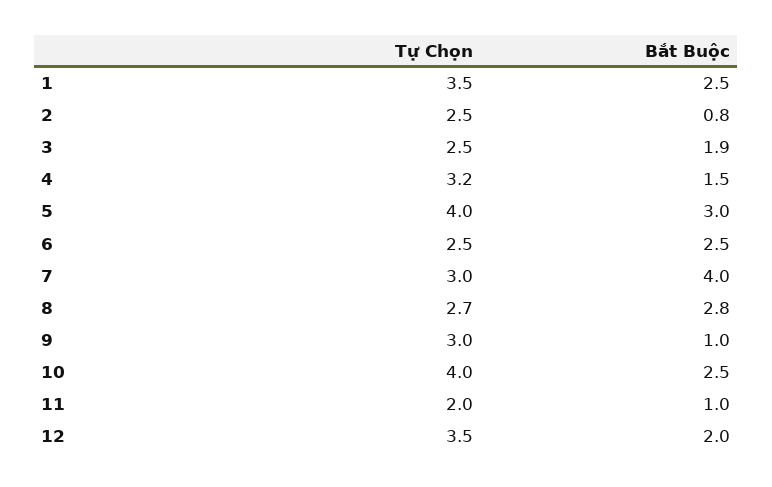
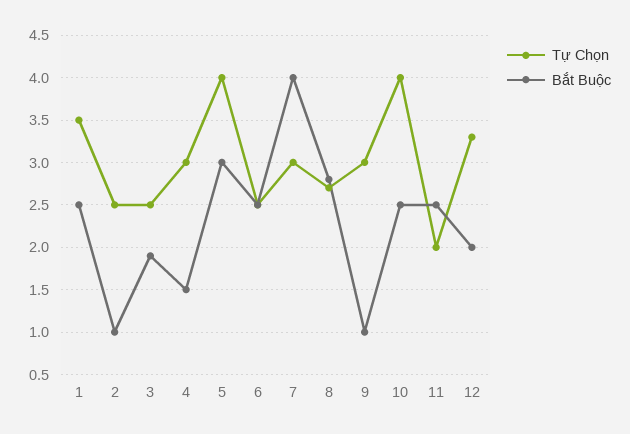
Bắt Buộc, 2: 0.8 -> 1
Tự Chọn, 4: 3.2 -> 3
Bắt Buộc, 11: 1 -> 2.5
Tự Chọn, 12: 3.5 -> 3.3

